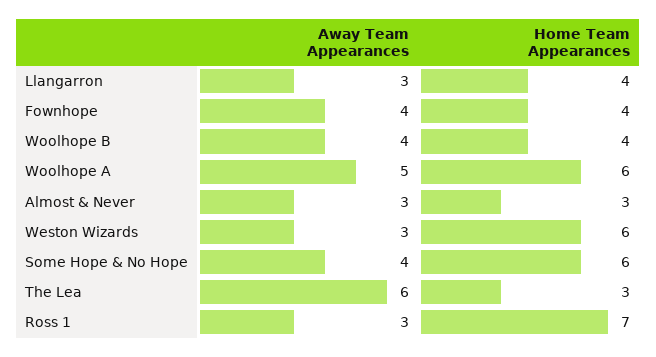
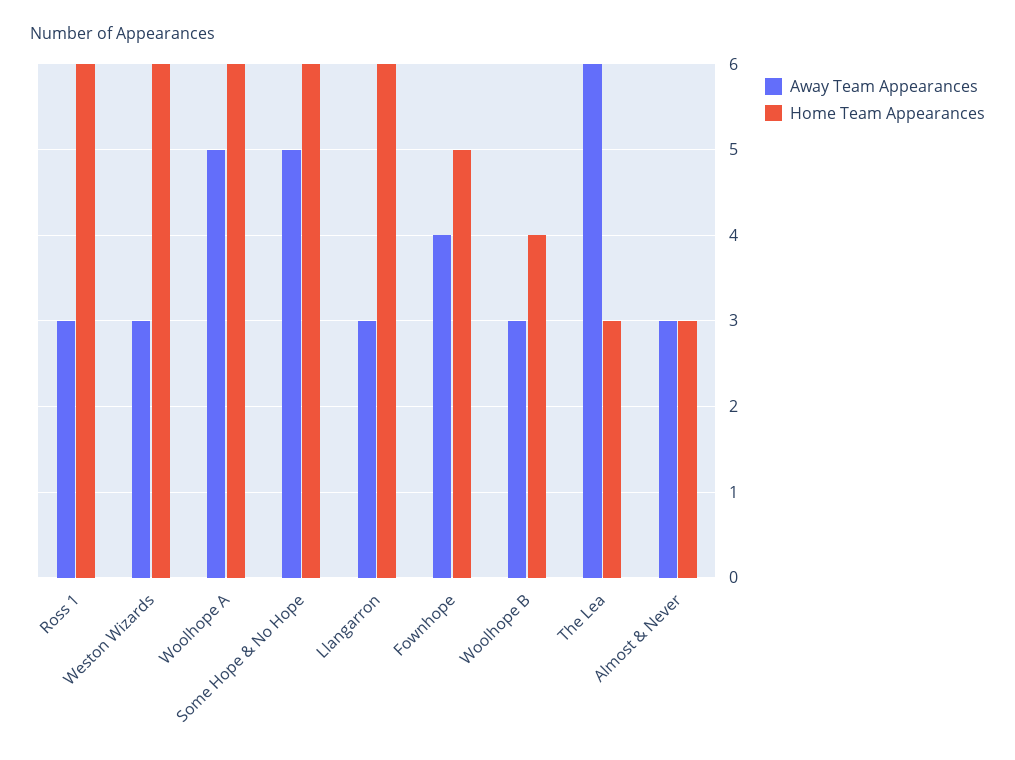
Home Team Appearances, Llangarron: 4 -> 6
Home Team Appearances, Fownhope: 4 -> 5
Away Team Appearances, Woolhope B: 4 -> 3
Away Team Appearances, Some Hope & No Hope: 4 -> 5
Home Team Appearances, Ross 1: 7 -> 6

